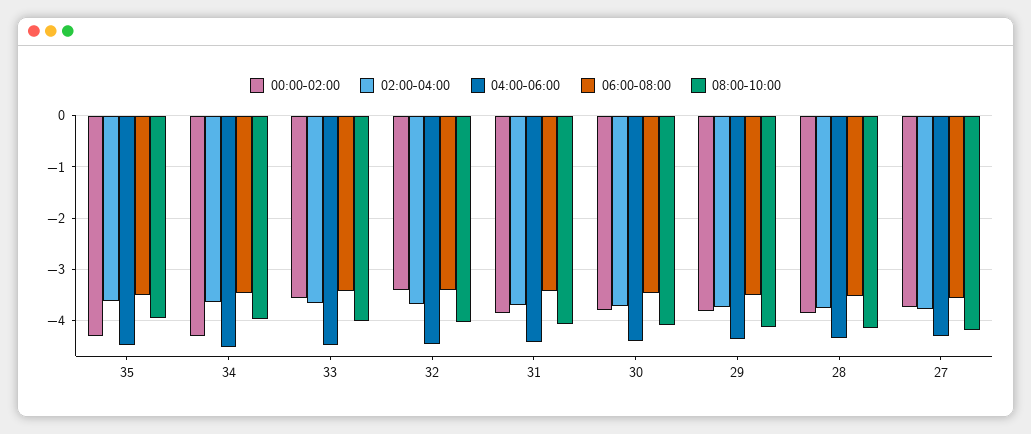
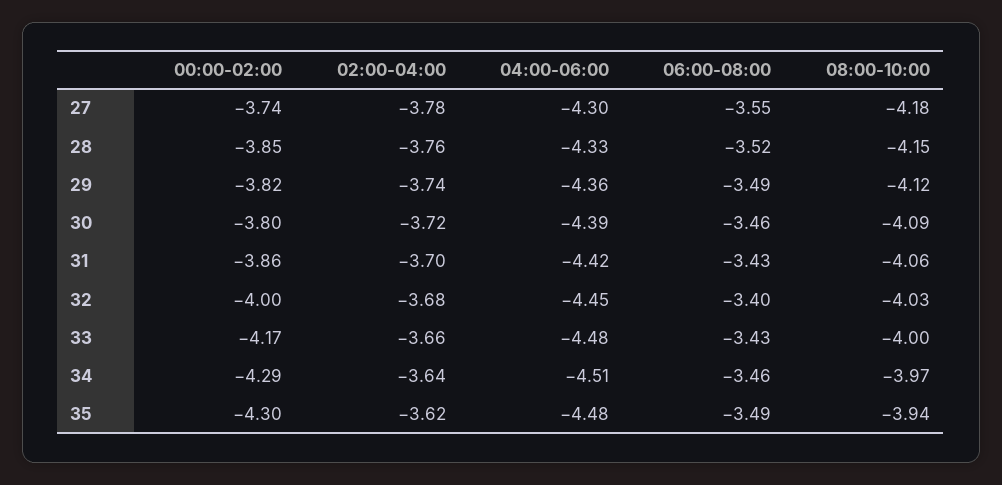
00:00-02:00, 33: -3.6 -> -4.17
00:00-02:00, 32: -3.4 -> -4

